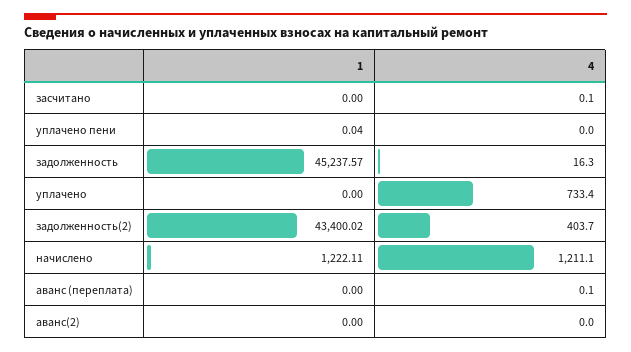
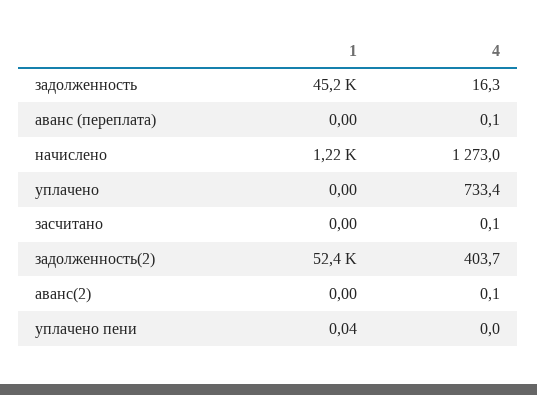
1, задолженность(2): 43400.02 -> 52400
4, начислено: 1211.1 -> 1273
4, аванс(2): 0 -> 0.1

